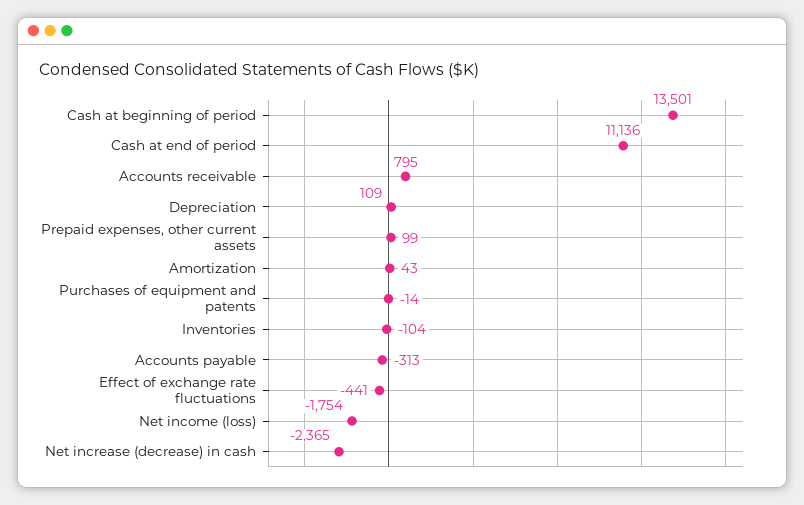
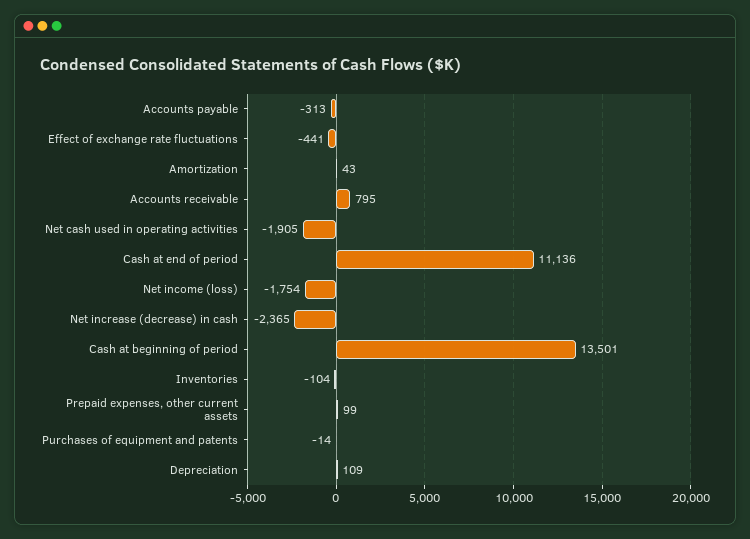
Net cash used in operating activities: none -> -1905

